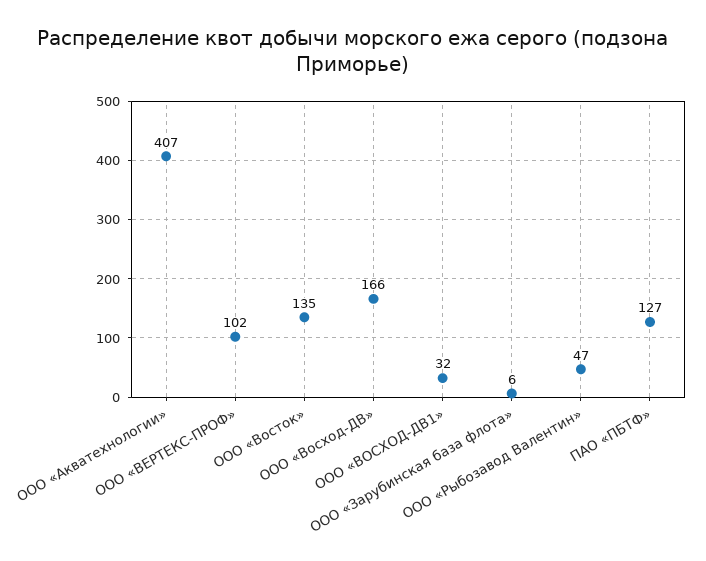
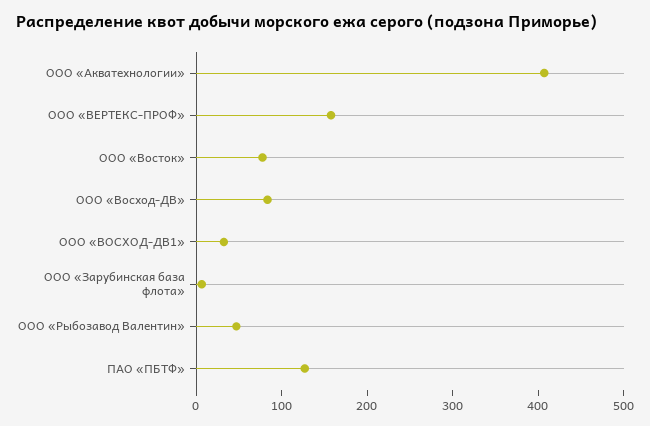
ООО «ВЕРТЕКС-ПРОФ»: 102 -> 160
ООО «Восток»: 135 -> 80
ООО «Восход-ДВ»: 166 -> 80

